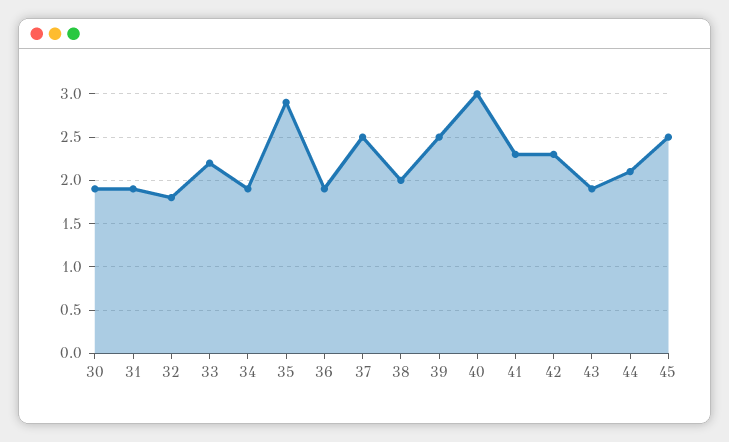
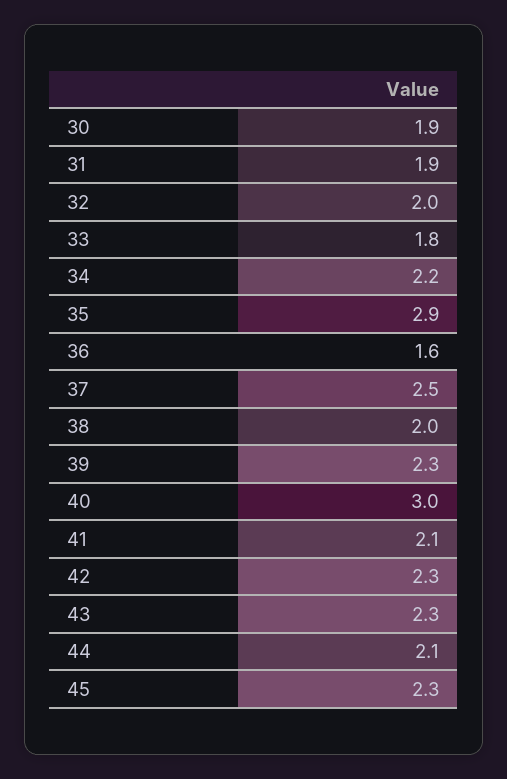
32: 1.8 -> 2
33: 2.2 -> 1.8
34: 1.9 -> 2.2
36: 1.9 -> 1.6
39: 2.5 -> 2.3
41: 2.3 -> 2.1
43: 1.9 -> 2.3
45: 2.5 -> 2.3

